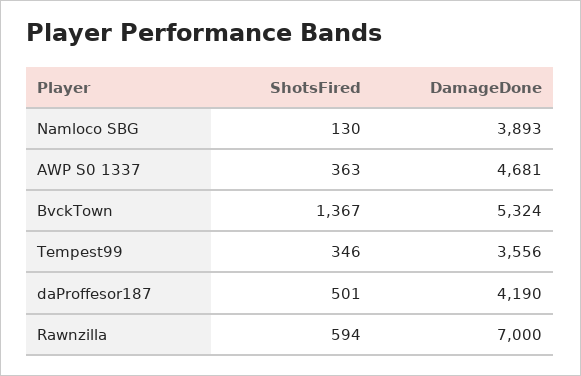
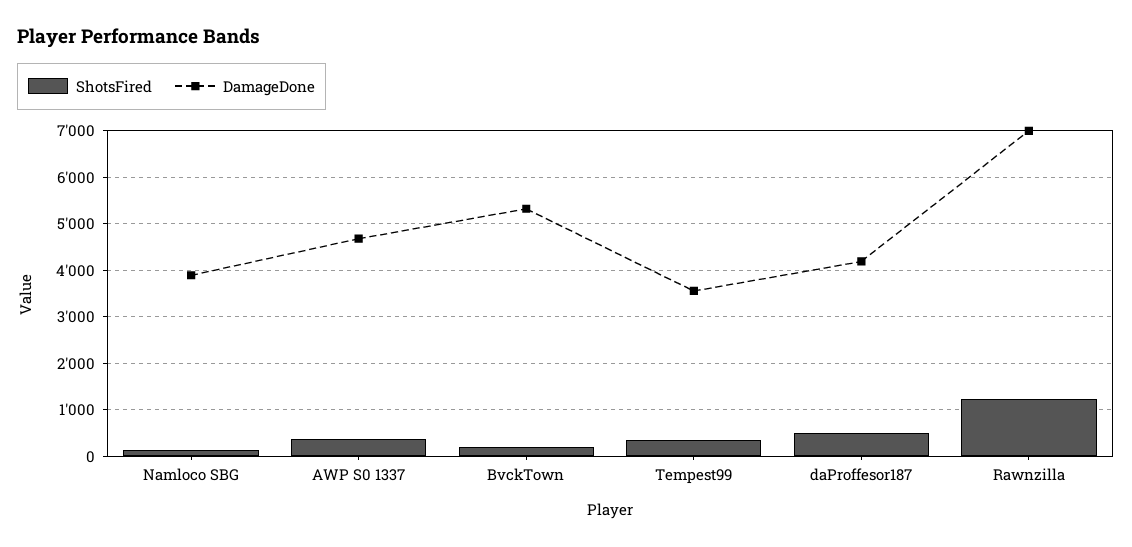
ShotsFired, BvckTown: 1367 -> 200
ShotsFired, Rawnzilla: 594 -> 1200

